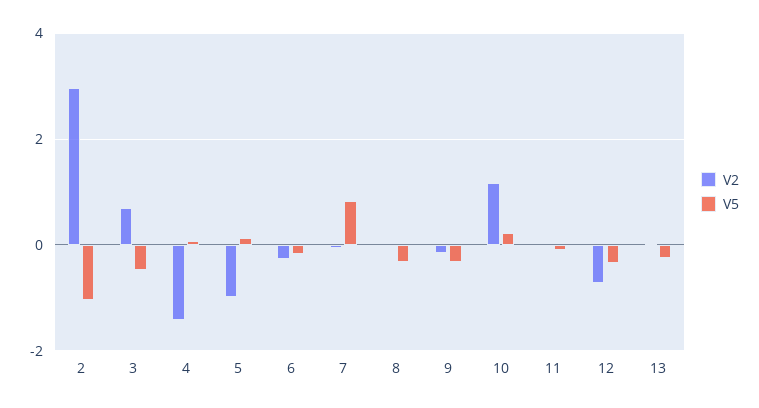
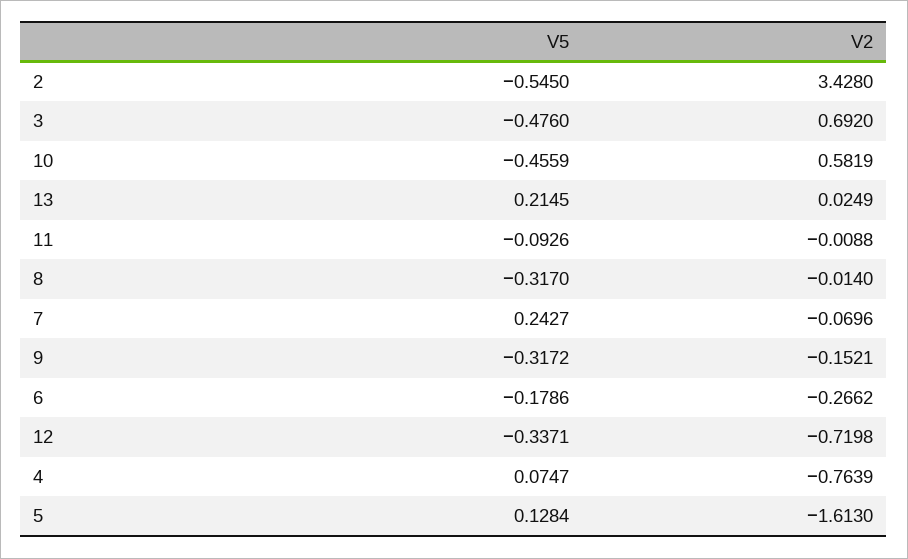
V2, 2: 3 -> 3.428
V5, 2: -1 -> -0.545
V2, 4: -1.4 -> -0.7639
V2, 5: -1 -> -1.613
V5, 7: 0.8 -> 0.2427
V2, 10: 1.2 -> 0.5819
V5, 10: 0.2 -> -0.4559
V5, 13: -0.2 -> 0.2145

